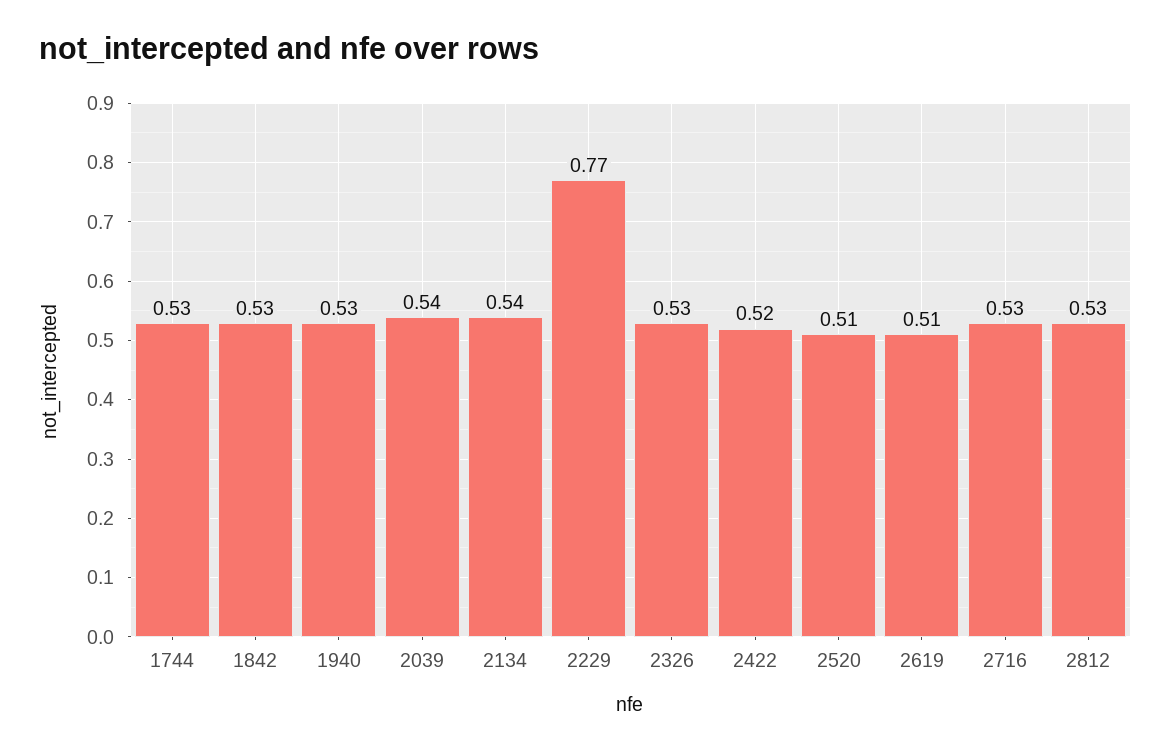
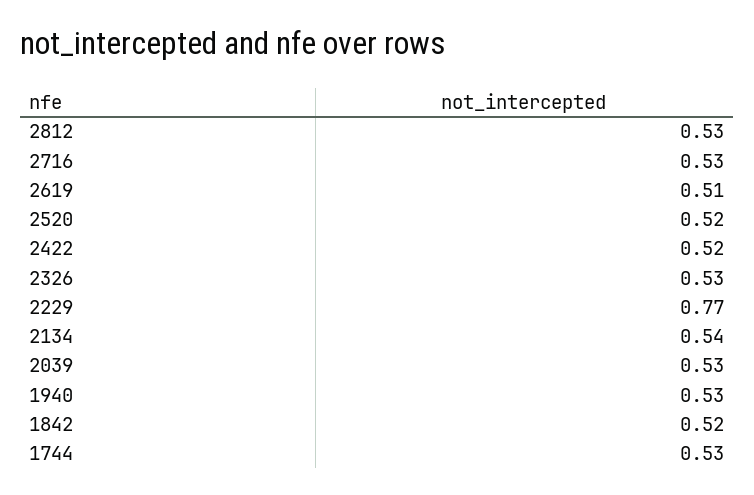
1842: 0.53 -> 0.52
2039: 0.54 -> 0.53
2520: 0.51 -> 0.52

